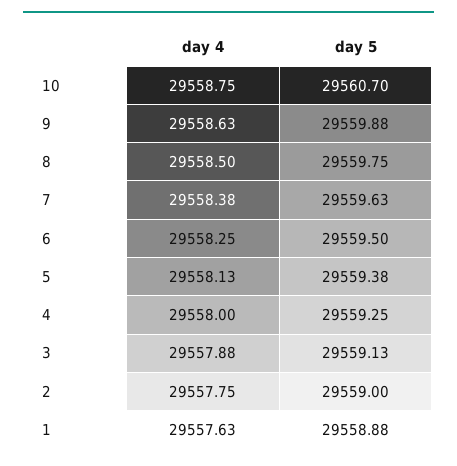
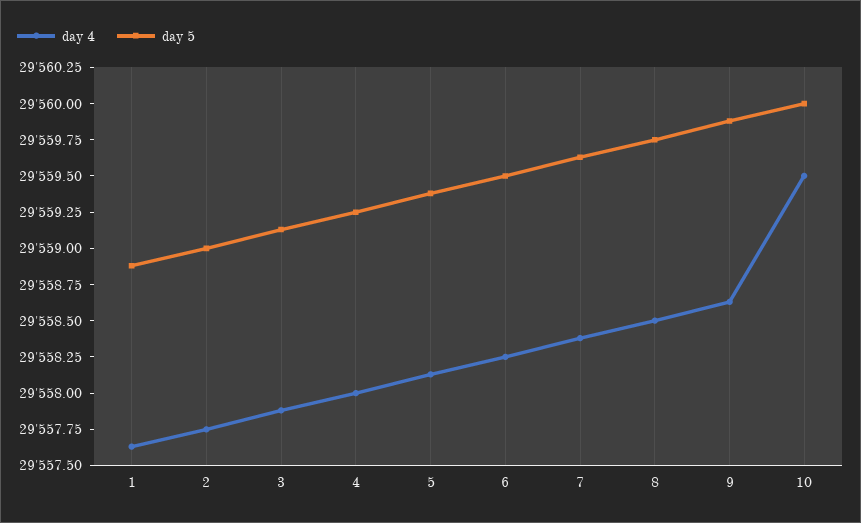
day 4, 10: 29558.75 -> 29559.5
day 5, 10: 29560.7 -> 29560

